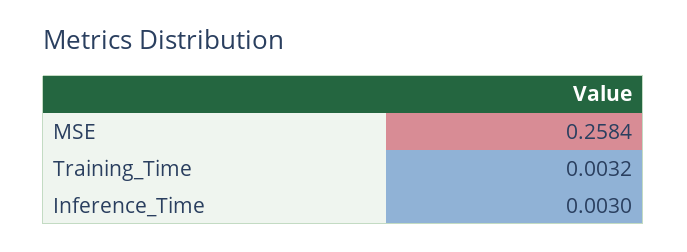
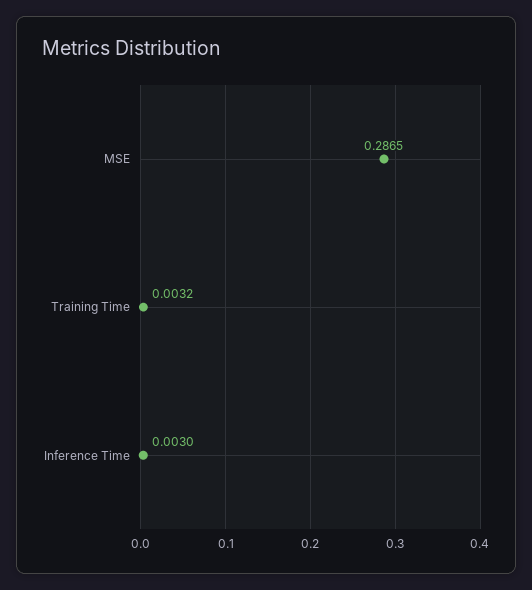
MSE: 0.2584 -> 0.2865

